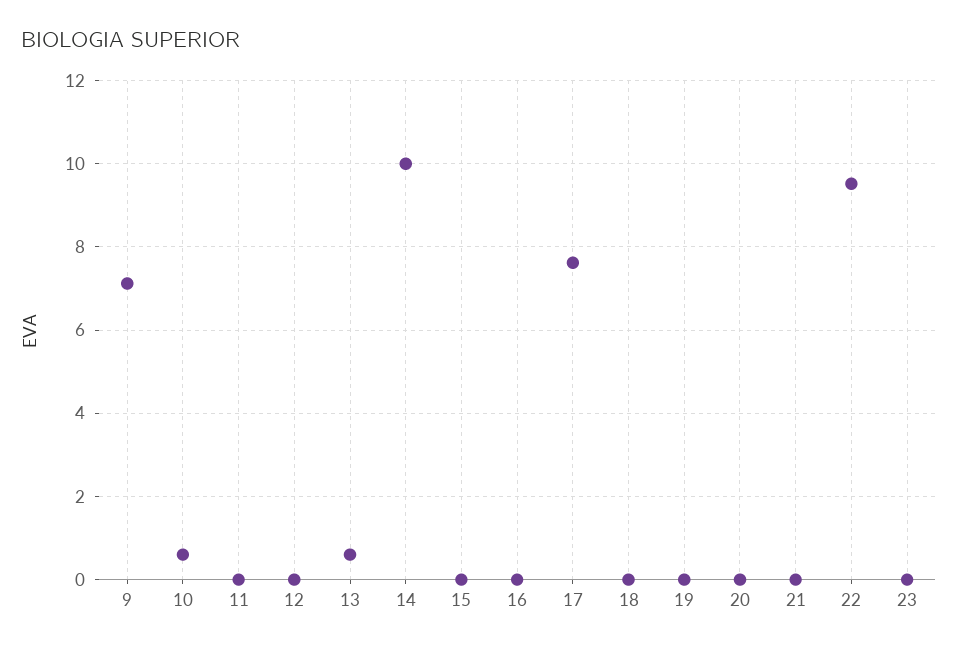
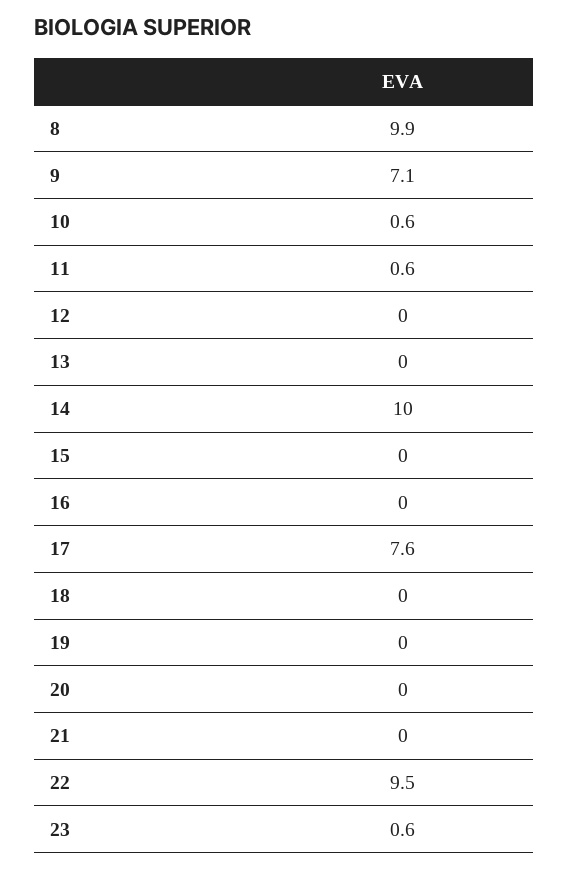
11: 0 -> 0.6
13: 0.6 -> 0
23: 0 -> 0.6
8: none -> 9.9

